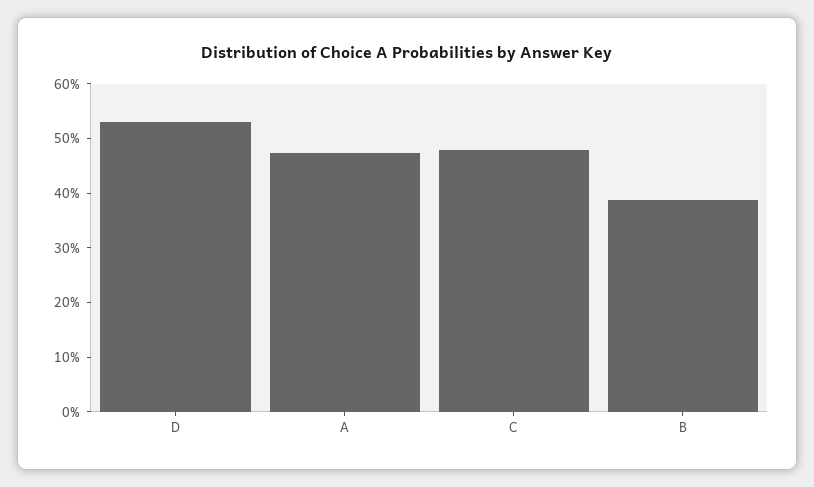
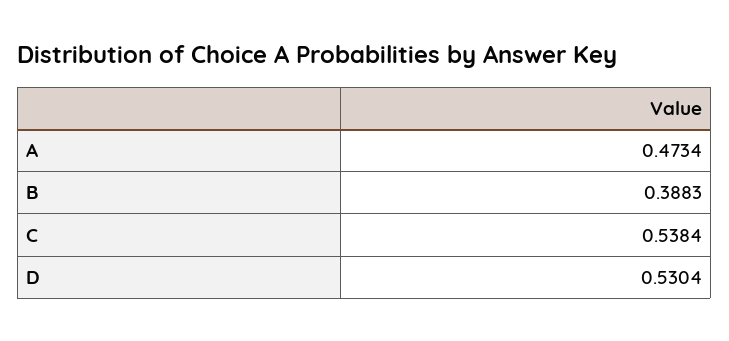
C: 0.48 -> 0.5384

